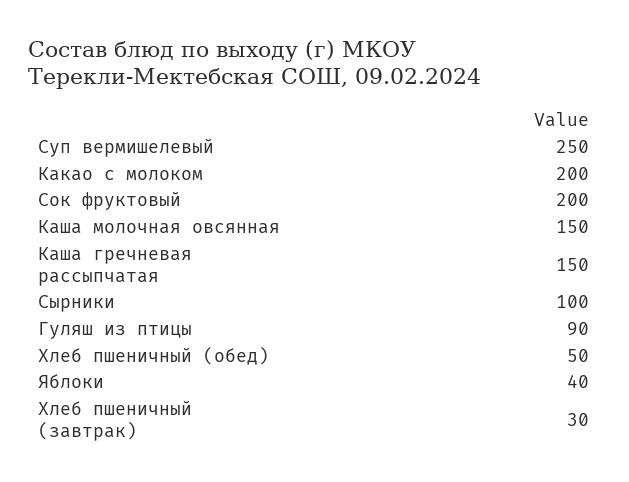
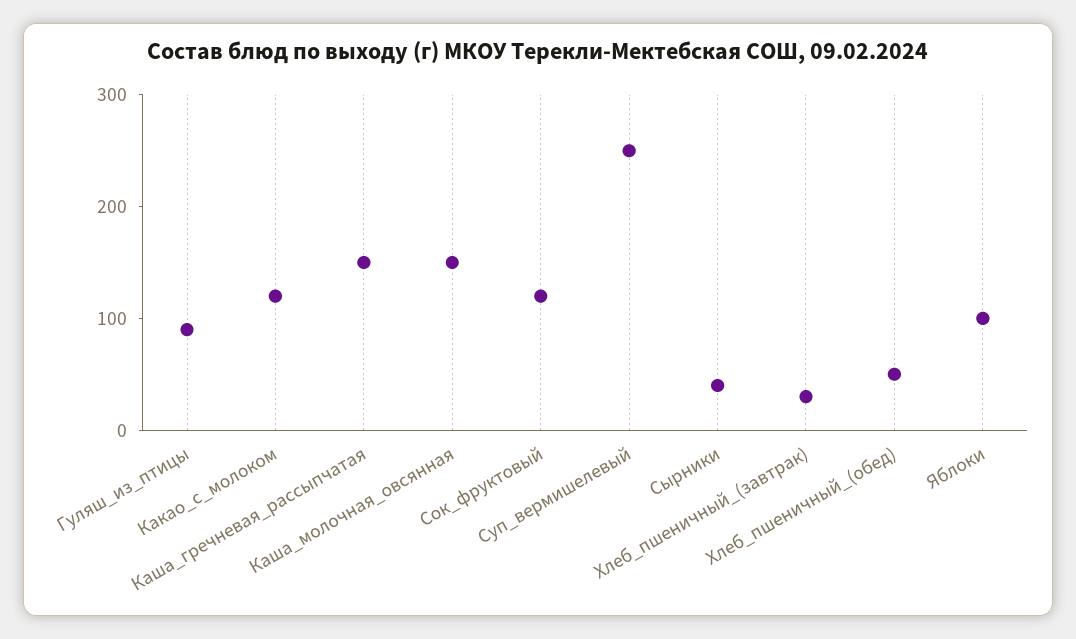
Какао с молоком: 200 -> 120
Сок фруктовый: 200 -> 120
Сырники: 100 -> 40
Яблоки: 40 -> 100

